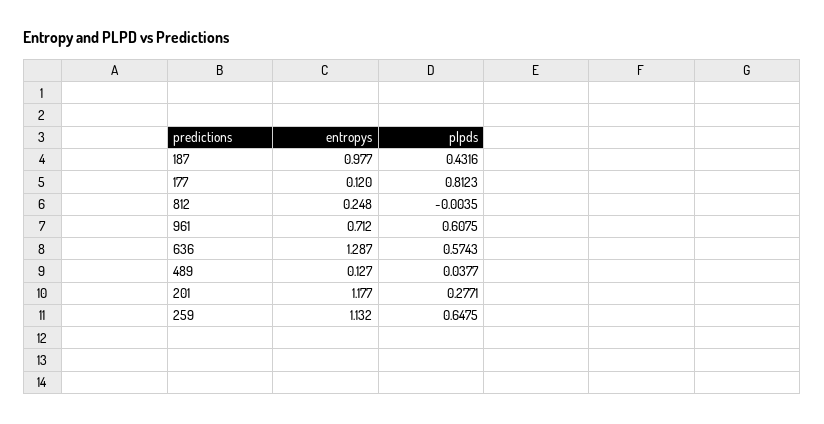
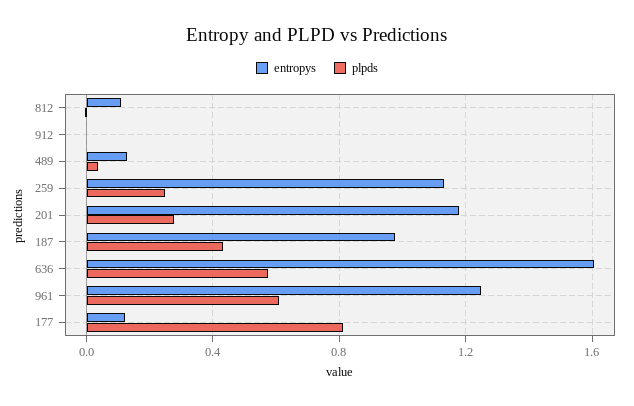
entropys, 812: 0.248 -> 0.1
entropys, 961: 0.712 -> 1.25
entropys, 636: 1.287 -> 1.6
plpds, 259: 0.6475 -> 0.25
entropys, 912: none -> 0
plpds, 912: none -> 0

